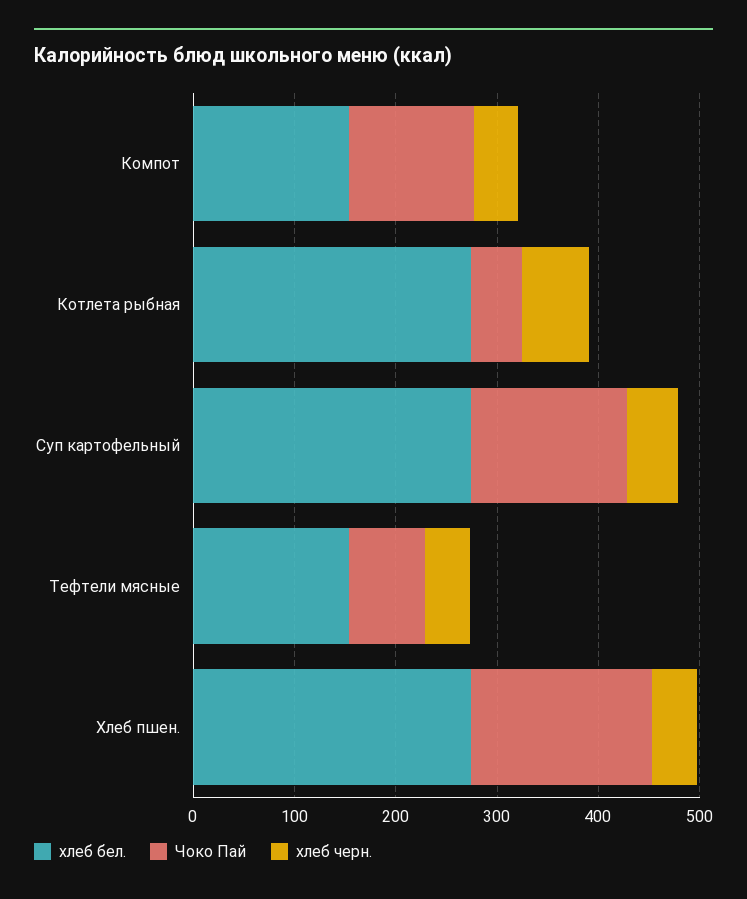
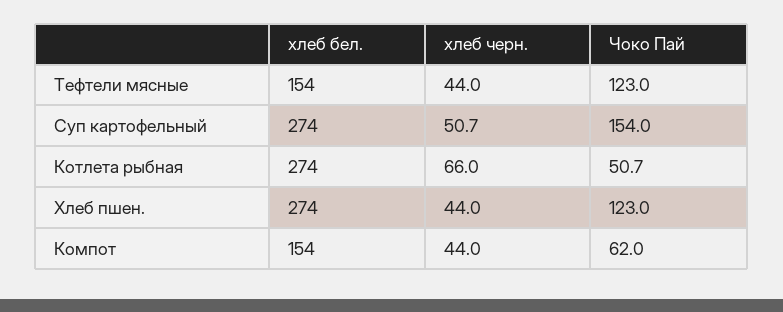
Чоко Пай, Компот: 120 -> 62
Чоко Пай, Тефтели мясные: 80 -> 123
Чоко Пай, Хлеб пшен.: 180 -> 123

